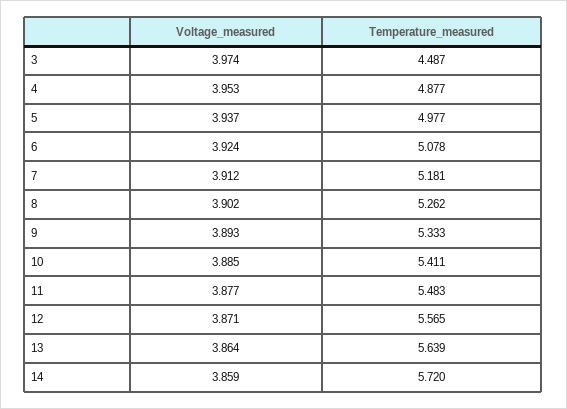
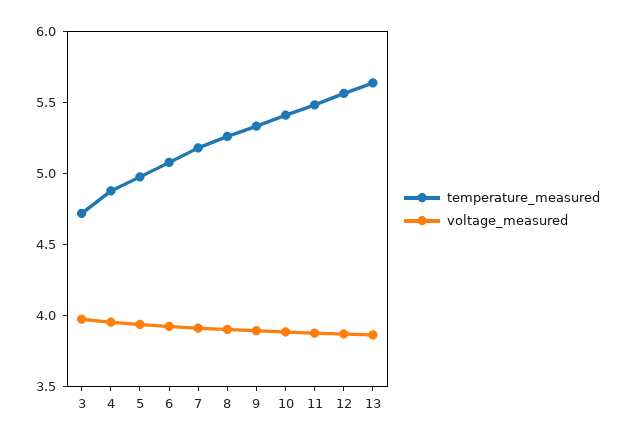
Temperature_measured, 3: 4.487 -> 4.7
Voltage_measured, 14: 3.859 -> none
Temperature_measured, 14: 5.72 -> none

